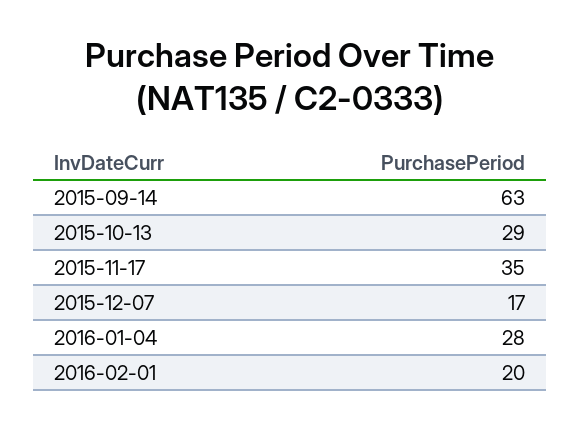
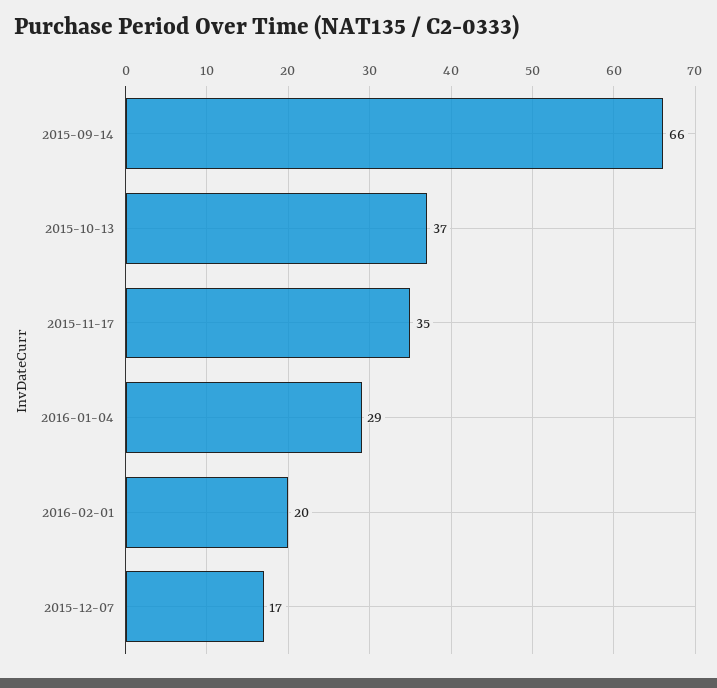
2015-09-14: 63 -> 66
2015-10-13: 29 -> 37
2016-01-04: 28 -> 29

